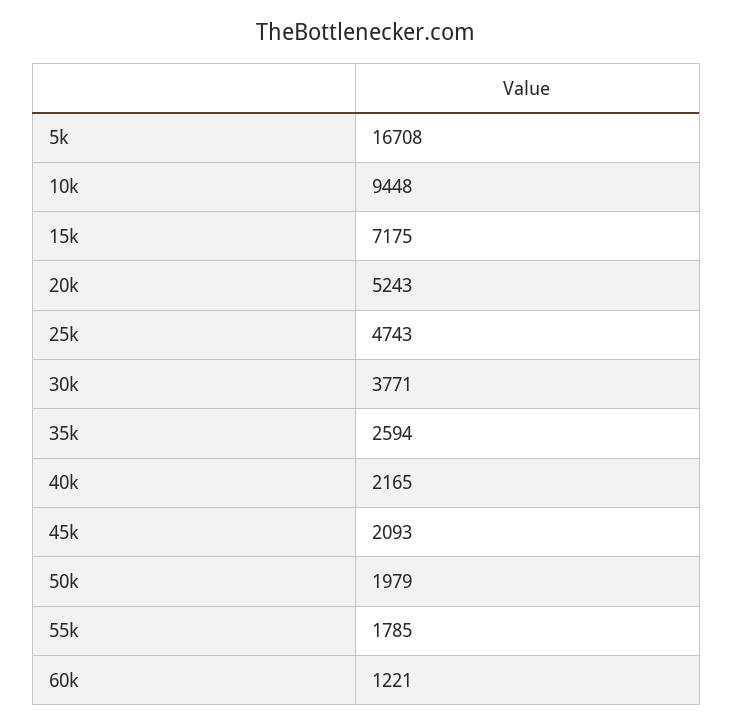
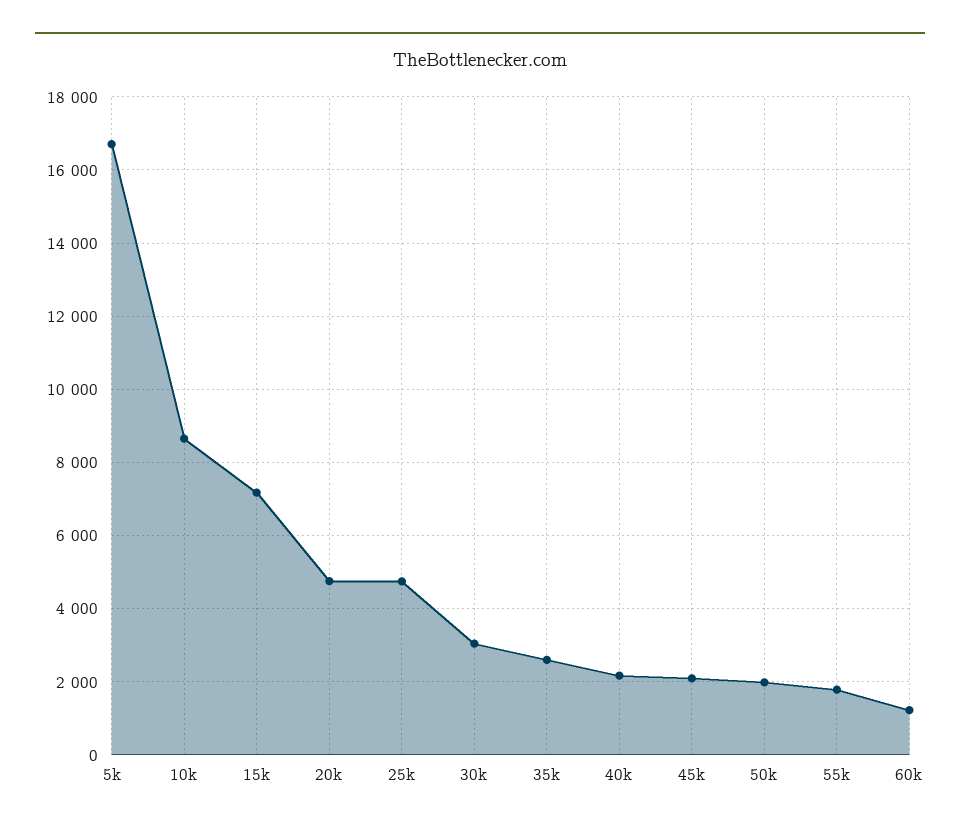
10k: 9448 -> 8600
20k: 5243 -> 4800
30k: 3771 -> 3000

